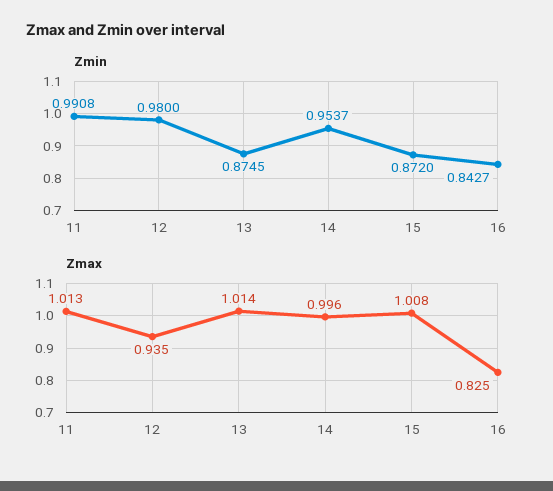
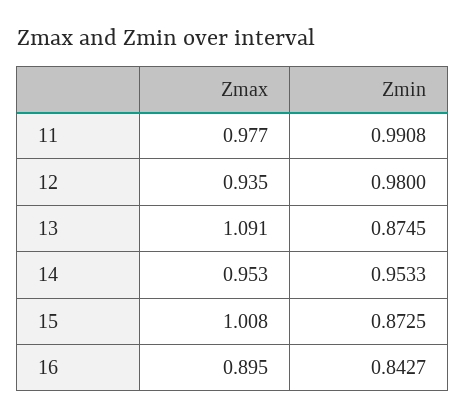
Zmin, 14: 0.9537 -> 0.9533
Zmin, 15: 0.872 -> 0.8725
Zmax, 11: 1.013 -> 0.977
Zmax, 13: 1.014 -> 1.091
Zmax, 14: 0.996 -> 0.953
Zmax, 16: 0.825 -> 0.895

